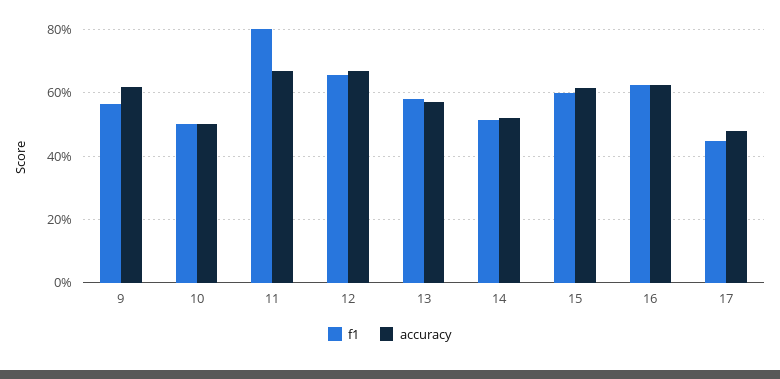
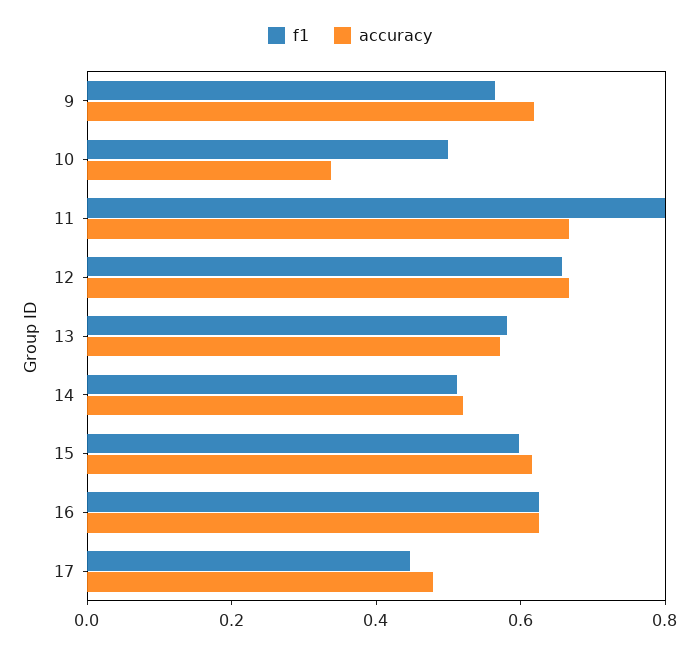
accuracy, 10: 0.5 -> 0.35

